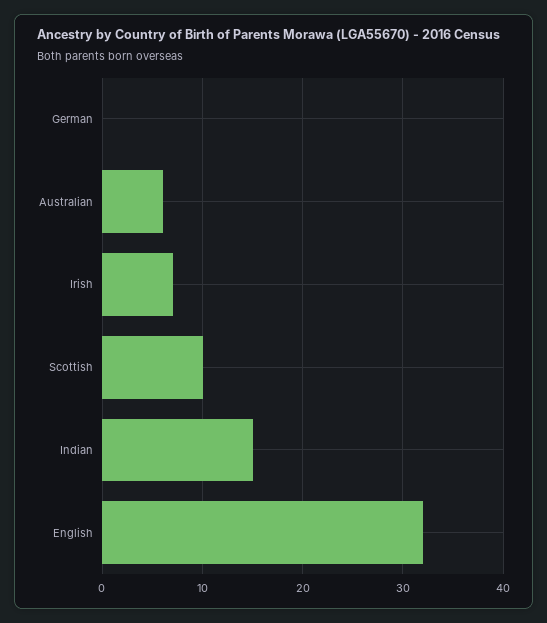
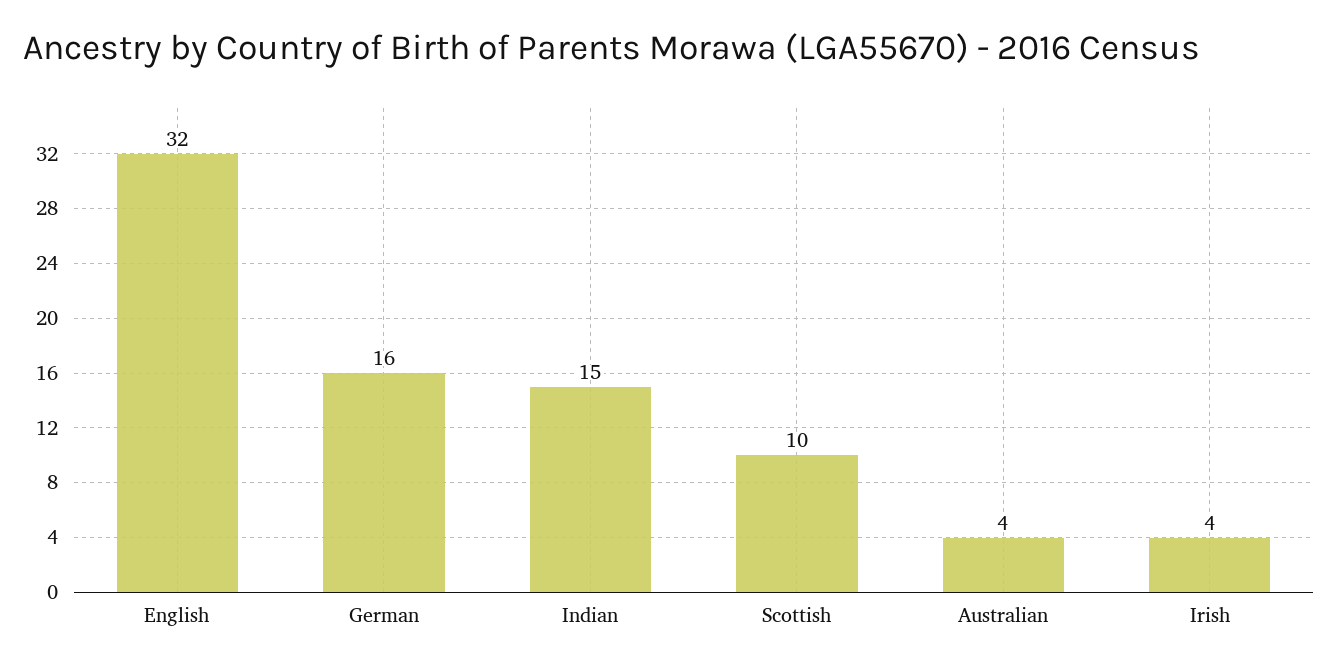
German: 0 -> 16
Australian: 6 -> 4
Irish: 7 -> 4

